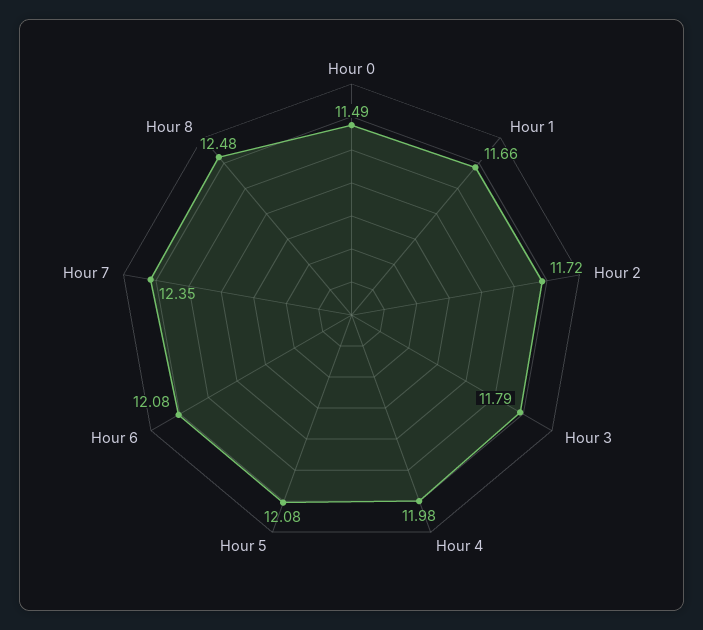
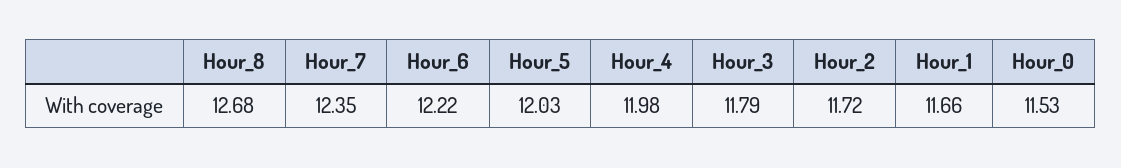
Hour 0: 11.49 -> 11.53
Hour 5: 12.08 -> 12.03
Hour 6: 12.08 -> 12.22
Hour 8: 12.48 -> 12.68

